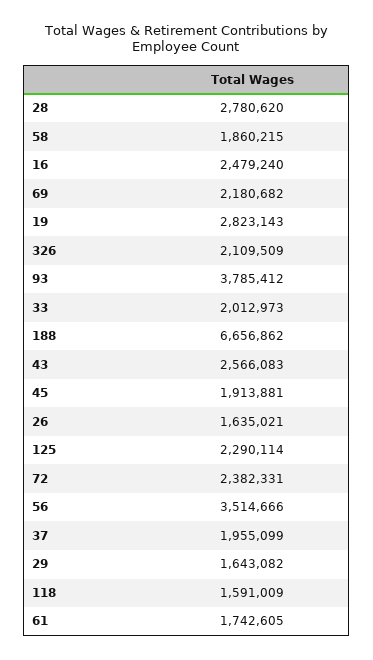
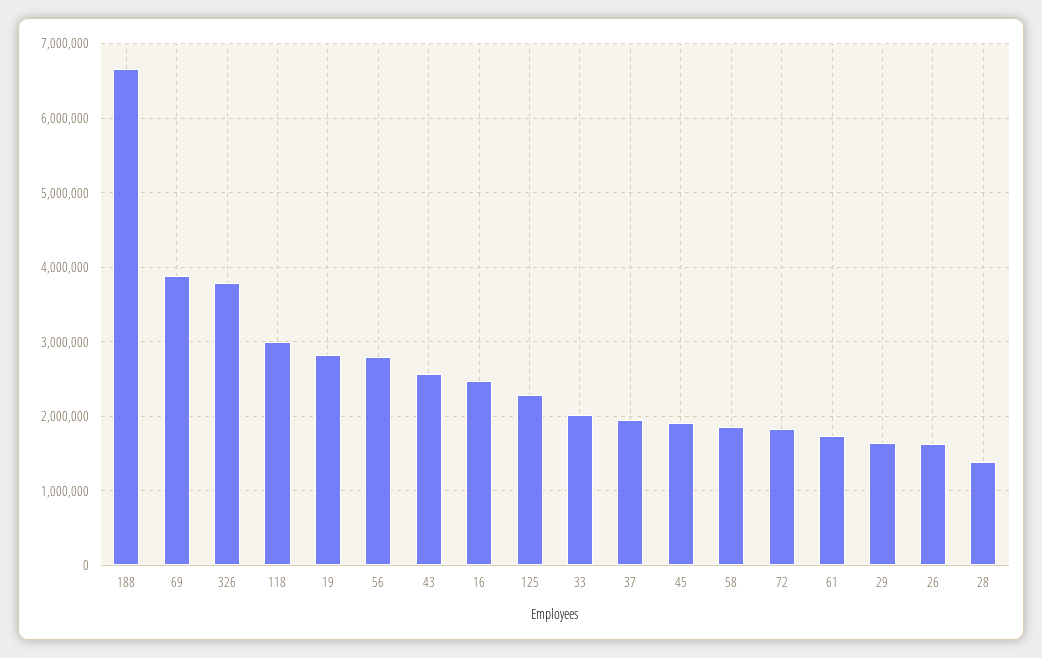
28: 2780620 -> 1400000
69: 2180682 -> 3900000
326: 2109509 -> 3800000
93: 3785412 -> none
72: 2382331 -> 1800000
56: 3514666 -> 2800000
118: 1591009 -> 3000000

